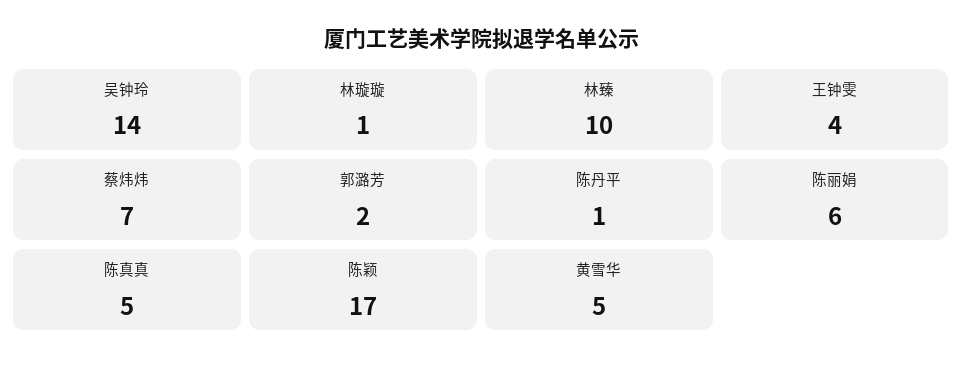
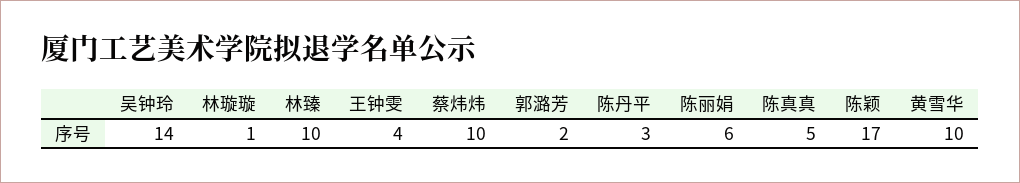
蔡炜炜: 7 -> 10
陈丹平: 1 -> 3
黄雪华: 5 -> 10

